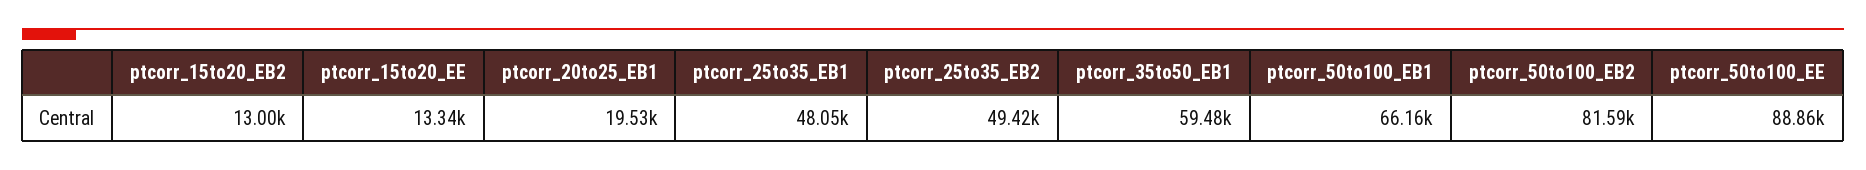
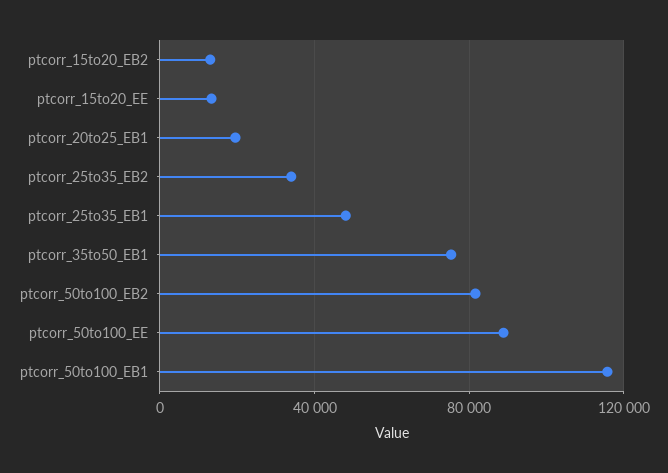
ptcorr_25to35_EB2: 49420 -> 35000
ptcorr_35to50_EB1: 59480 -> 75000
ptcorr_50to100_EB1: 66160 -> 115000

